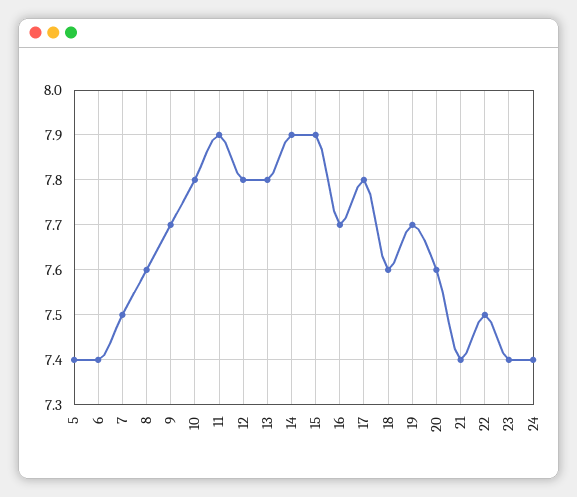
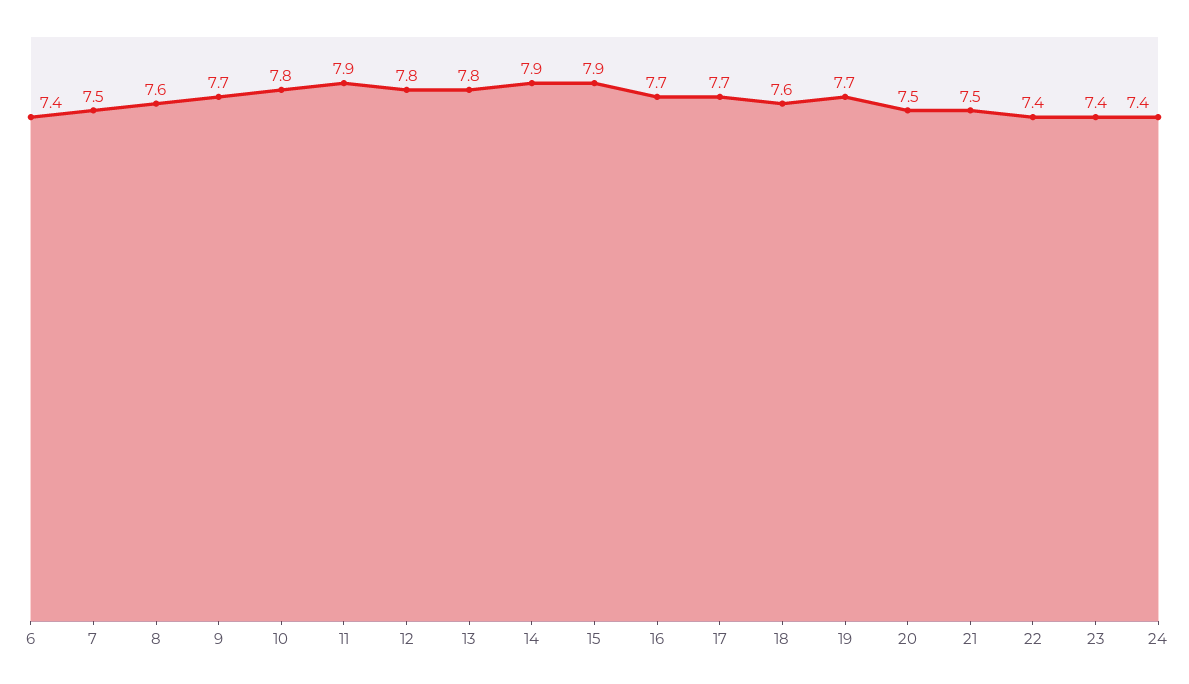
5: 7.4 -> none
17: 7.8 -> 7.7
20: 7.6 -> 7.5
21: 7.4 -> 7.5
22: 7.5 -> 7.4

